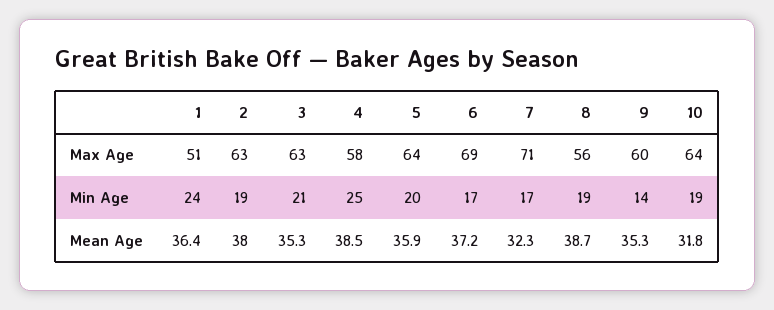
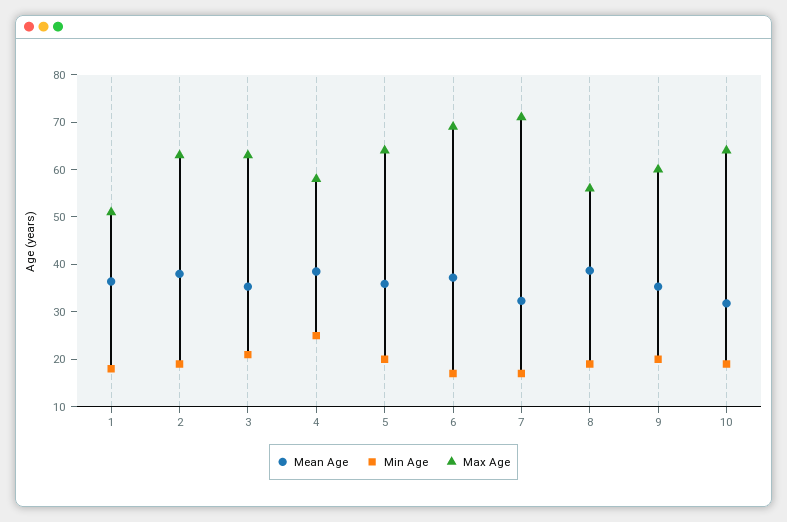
Min Age, 1: 24 -> 18
Min Age, 9: 14 -> 20

